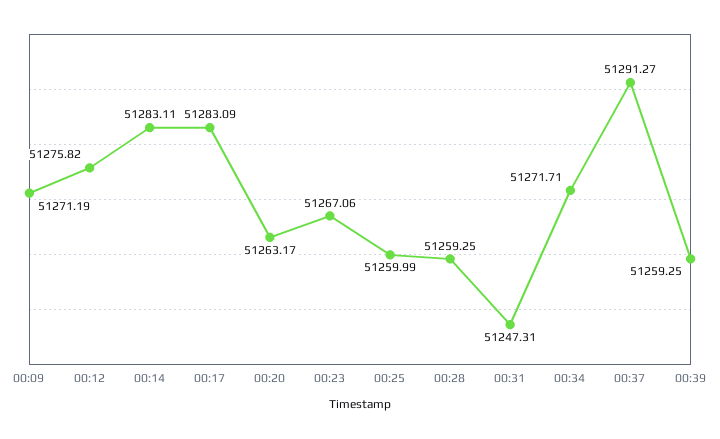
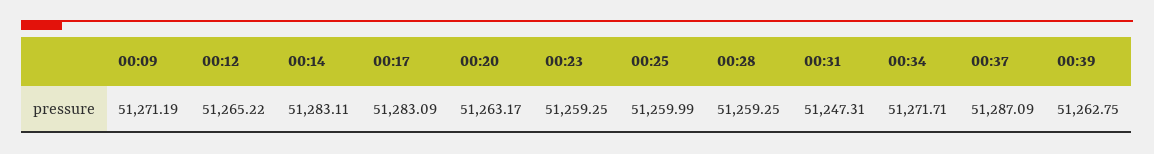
00:12: 51275.82 -> 51265.22
00:23: 51267.06 -> 51259.25
00:37: 51291.27 -> 51287.09
00:39: 51259.25 -> 51262.75

